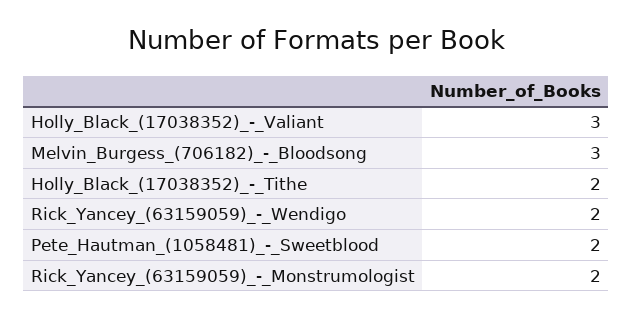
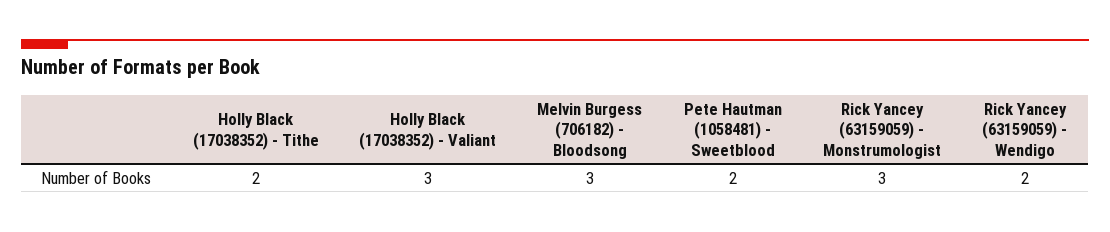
Rick_Yancey_(63159059)_-_Monstrumologist: 2 -> 3

